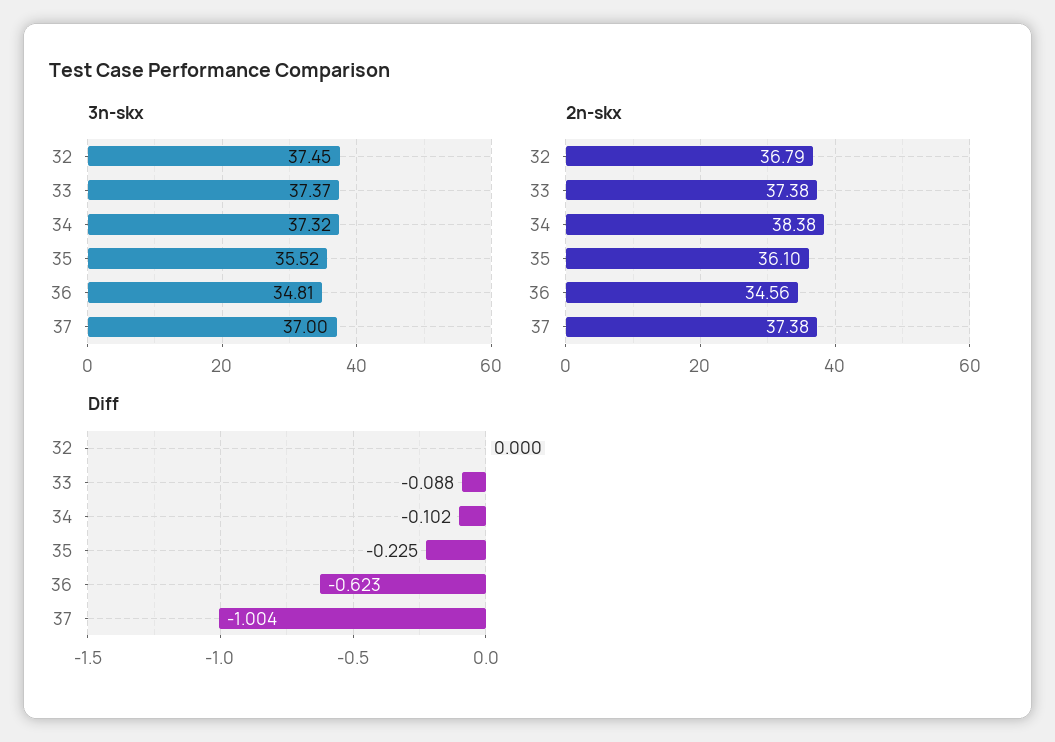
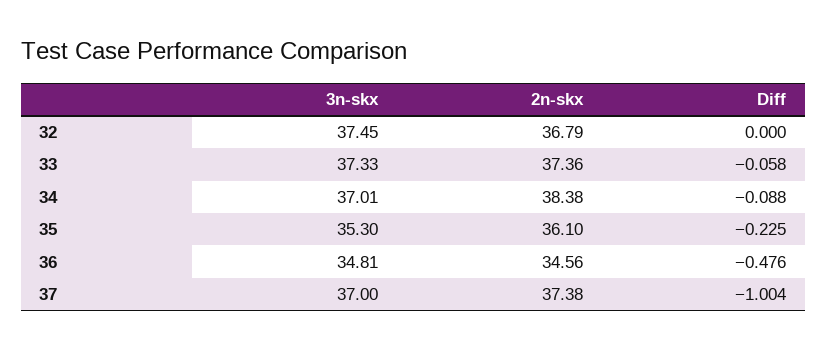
3n-skx, 33: 37.37 -> 37.33
3n-skx, 34: 37.32 -> 37.01
3n-skx, 35: 35.52 -> 35.3
2n-skx, 33: 37.38 -> 37.36
Diff, 33: -0.088 -> -0.058
Diff, 34: -0.102 -> -0.088
Diff, 36: -0.623 -> -0.476

